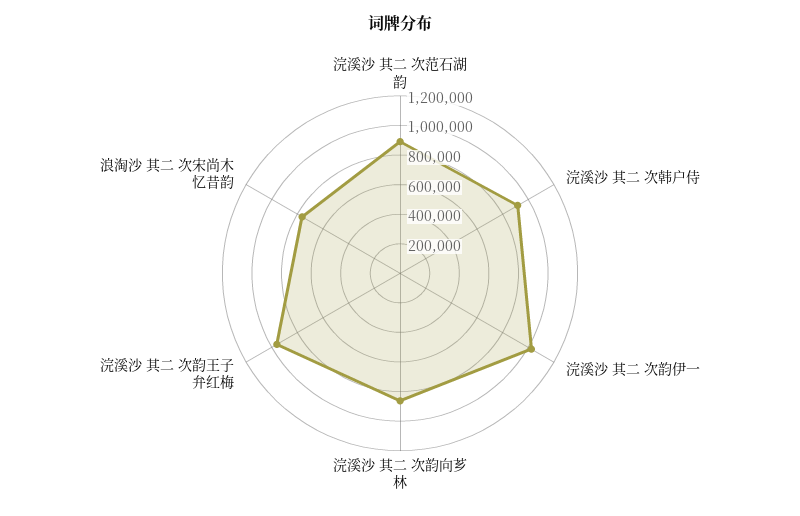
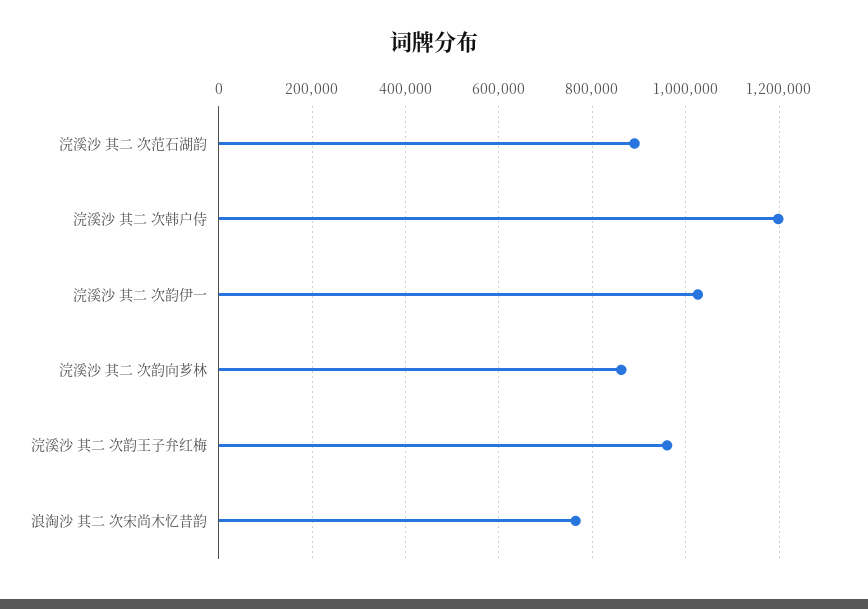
浣溪沙 其二 次韩户侍: 900000 -> 1200000

